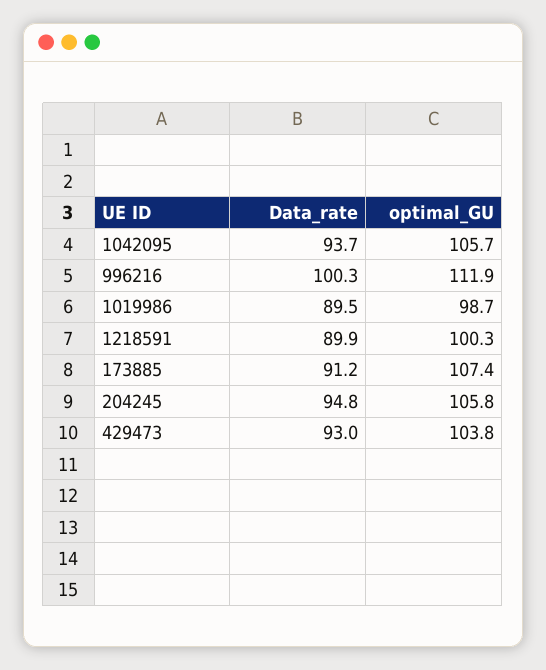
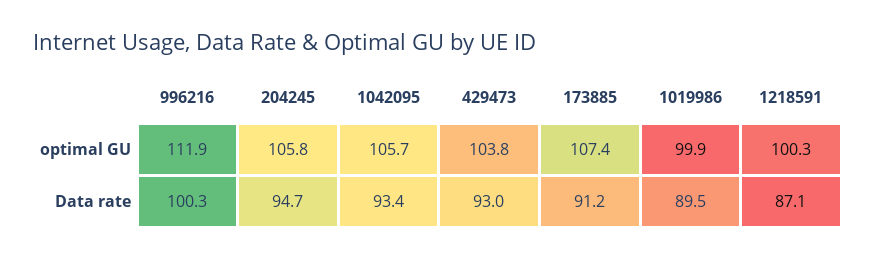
Data_rate, 1042095: 93.7 -> 93.4
optimal_GU, 1019986: 98.7 -> 99.9
Data_rate, 1218591: 89.9 -> 87.1
Data_rate, 204245: 94.8 -> 94.7

